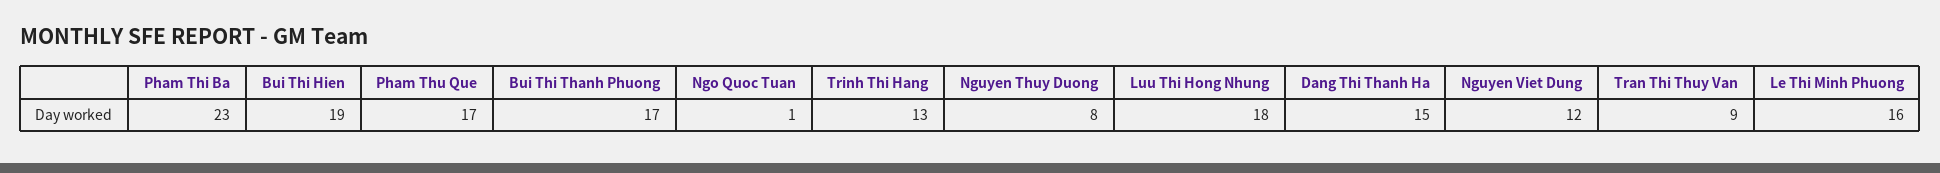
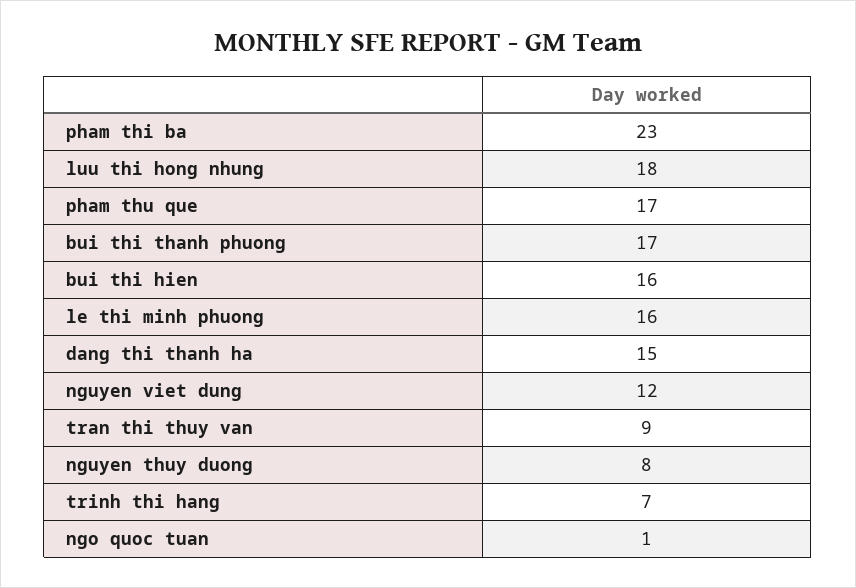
Bui Thi Hien: 19 -> 16
Trinh Thi Hang: 13 -> 7

